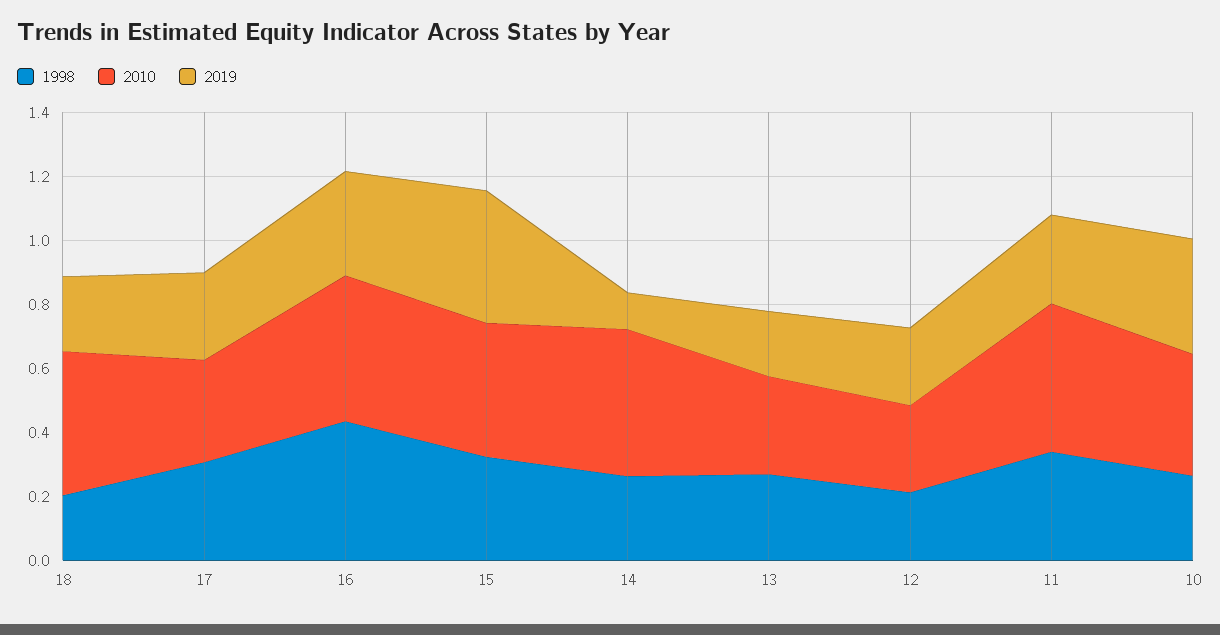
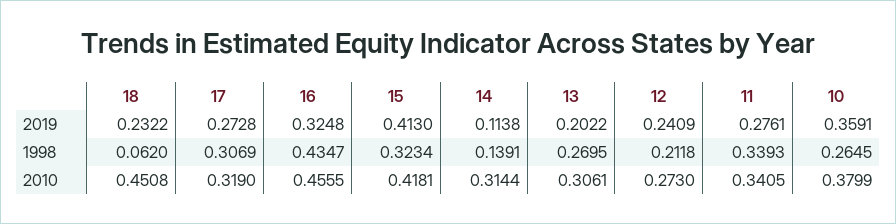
1998, 18: 0.2 -> 0.062
1998, 14: 0.25 -> 0.1391
2010, 14: 0.45 -> 0.3144
2010, 11: 0.45 -> 0.3405

